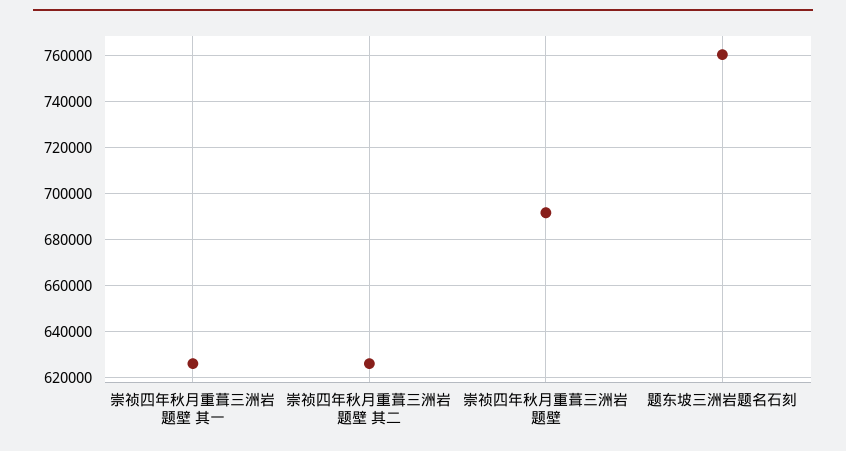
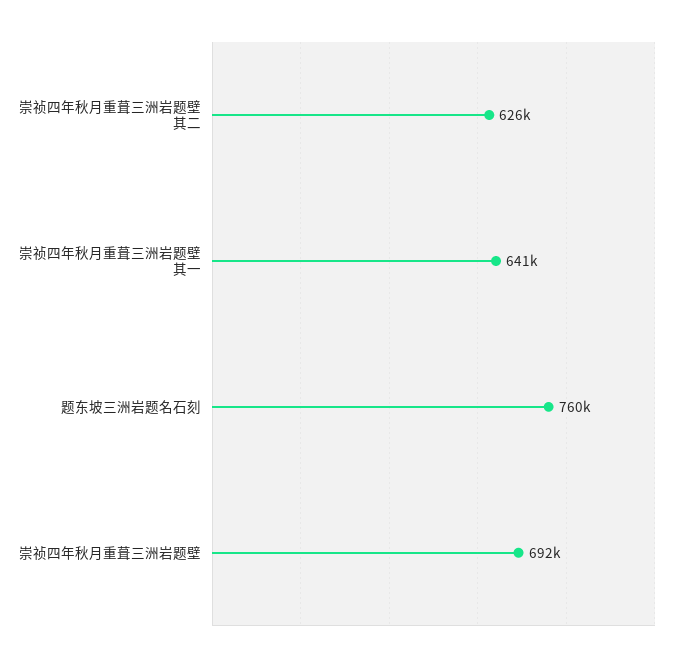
崇祯四年秋月重葺三洲岩题壁 其一: 625000 -> 641000

